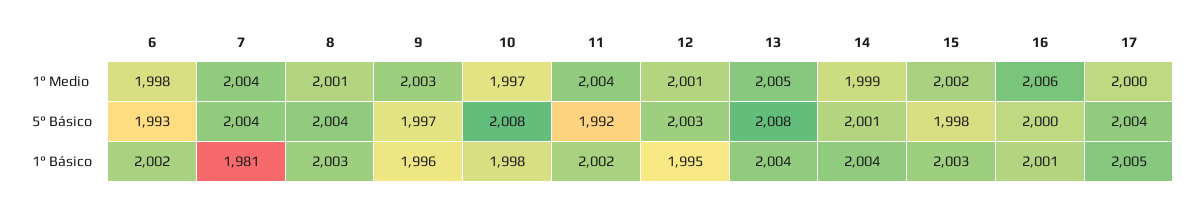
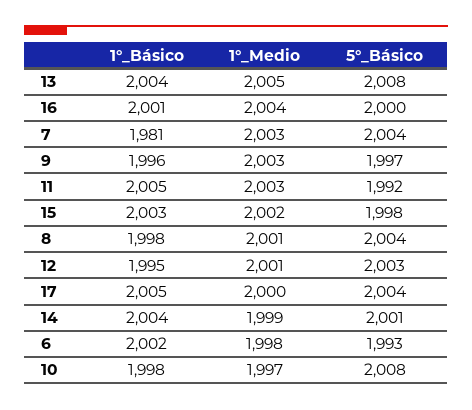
7, 1° Medio: 2004 -> 2003
11, 1° Medio: 2004 -> 2003
16, 1° Medio: 2006 -> 2004
8, 1° Básico: 2003 -> 1998
11, 1° Básico: 2002 -> 2005

